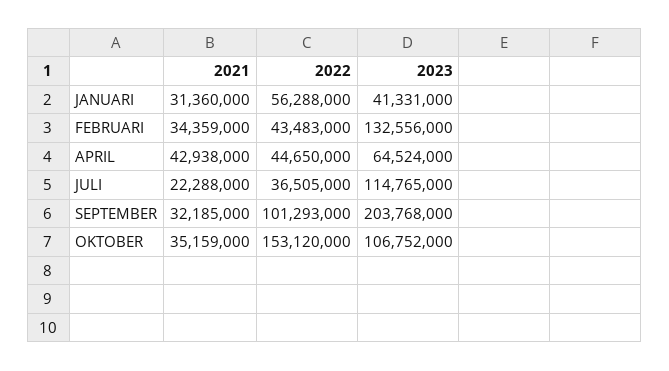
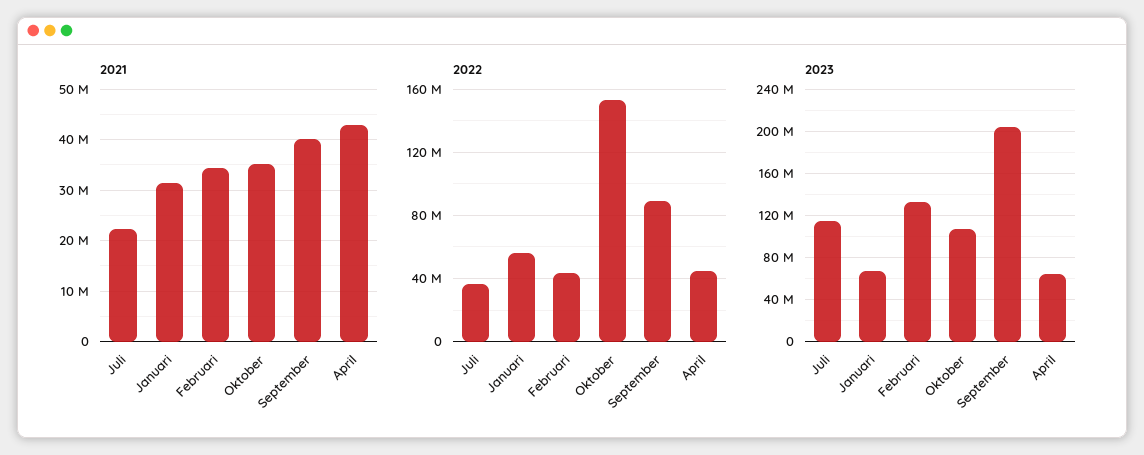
2023, JANUARI: 41331000 -> 70000000
2021, SEPTEMBER: 32185000 -> 40000000
2022, SEPTEMBER: 101293000 -> 90000000

